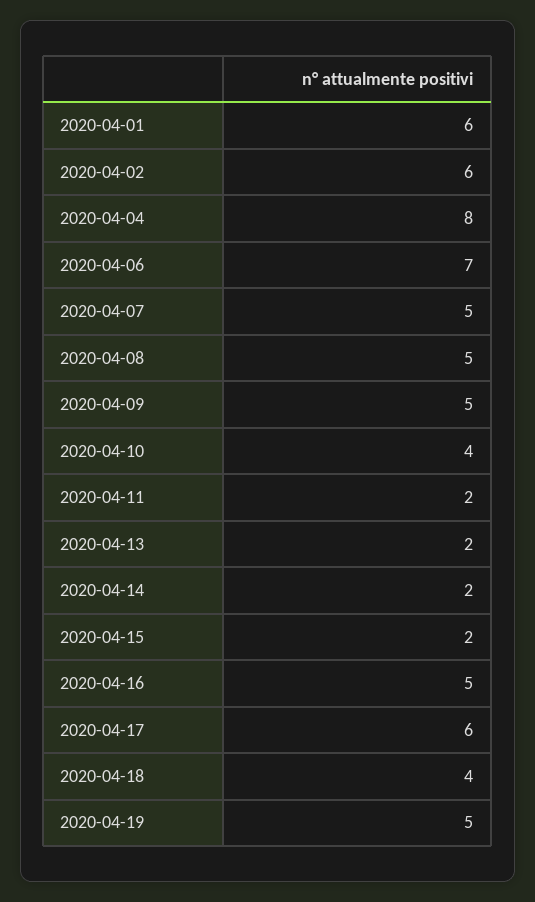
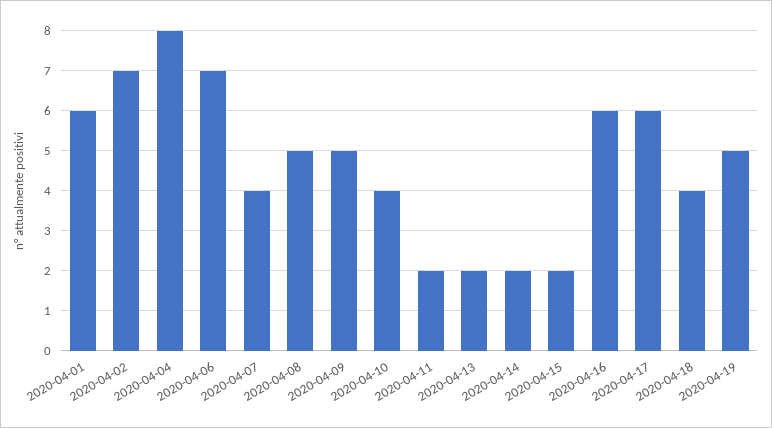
2020-04-02: 6 -> 7
2020-04-07: 5 -> 4
2020-04-16: 5 -> 6

